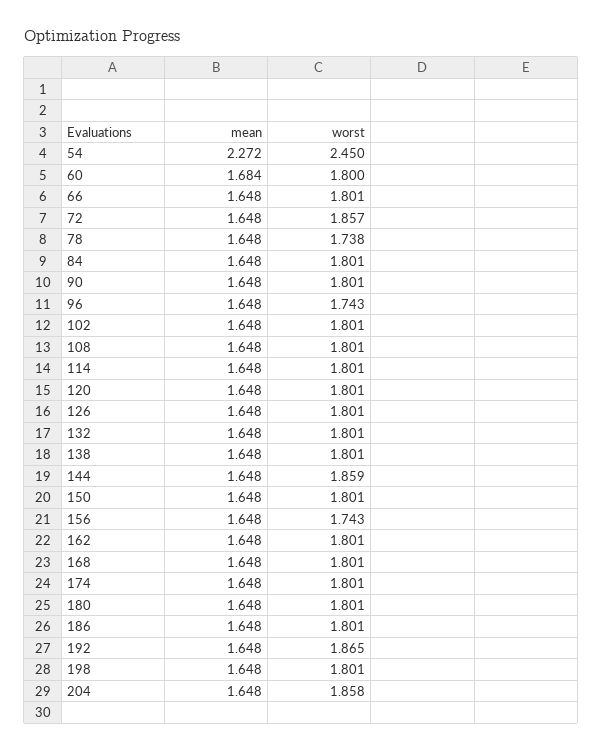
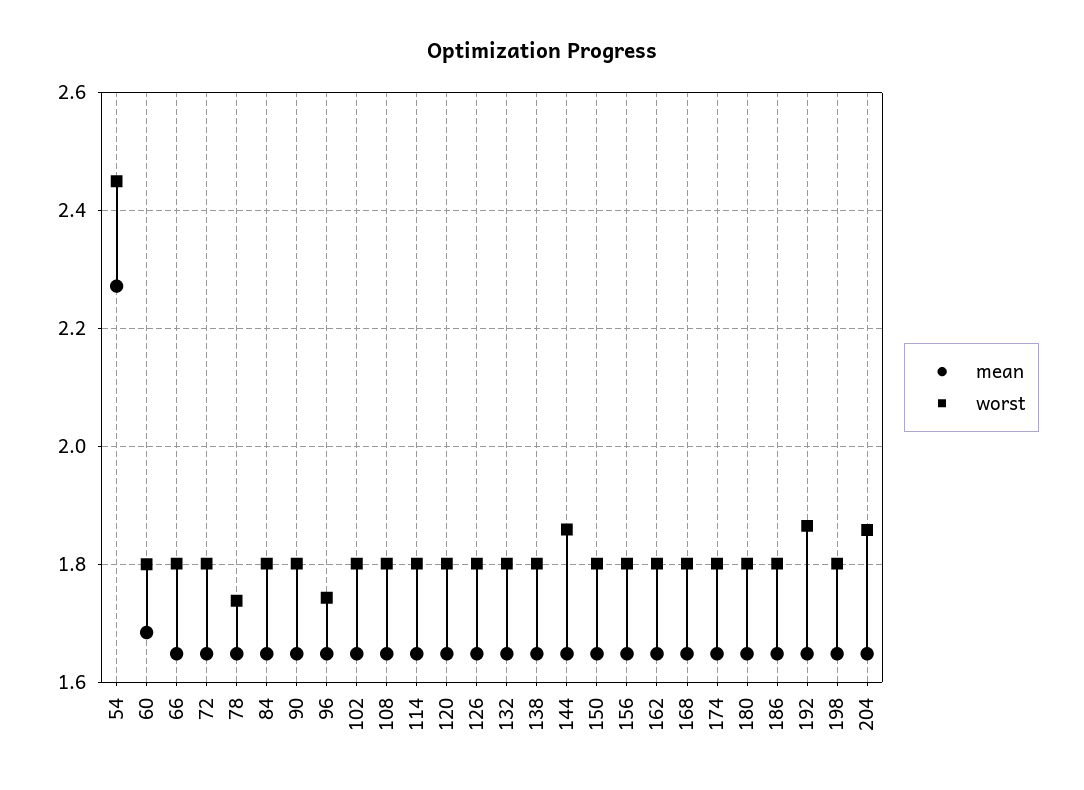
worst, 72: 1.857 -> 1.8
worst, 156: 1.743 -> 1.8

